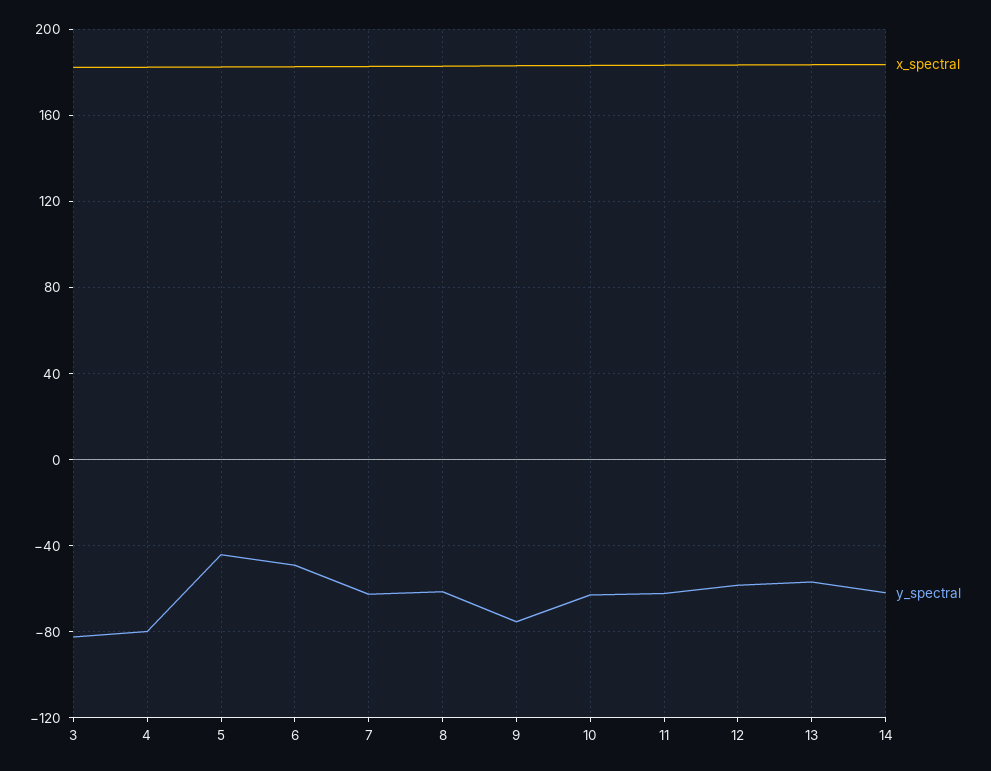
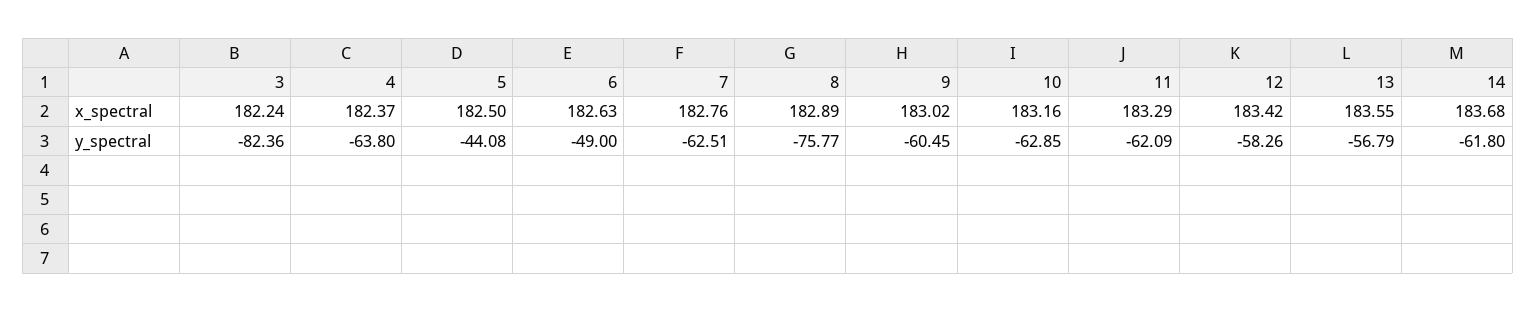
y_spectral, 4: -80 -> -63.8
y_spectral, 8: -60 -> -75.77
y_spectral, 9: -75 -> -60.45

